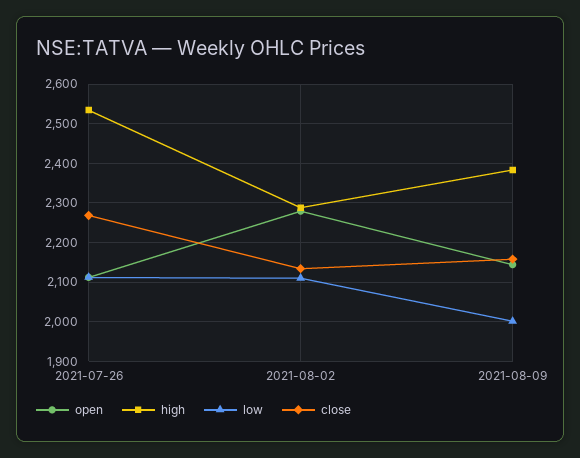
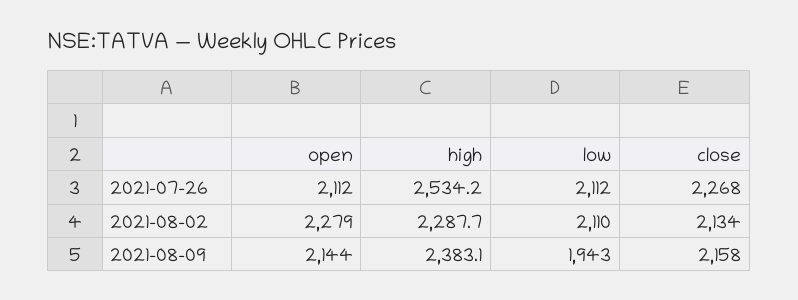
low, 2021-08-09: 2000 -> 1943

